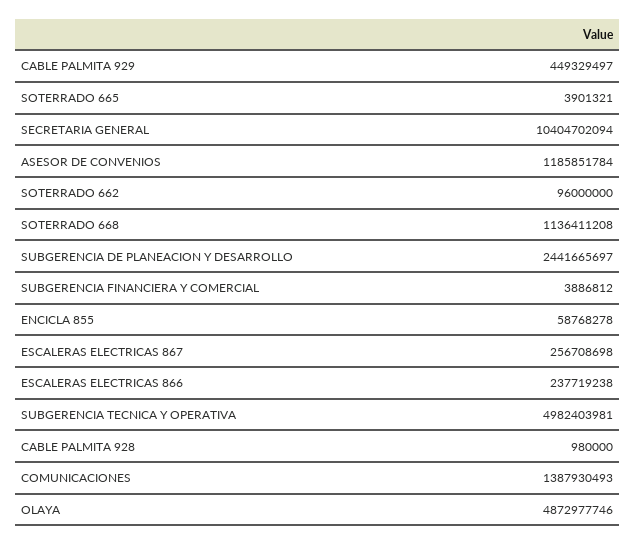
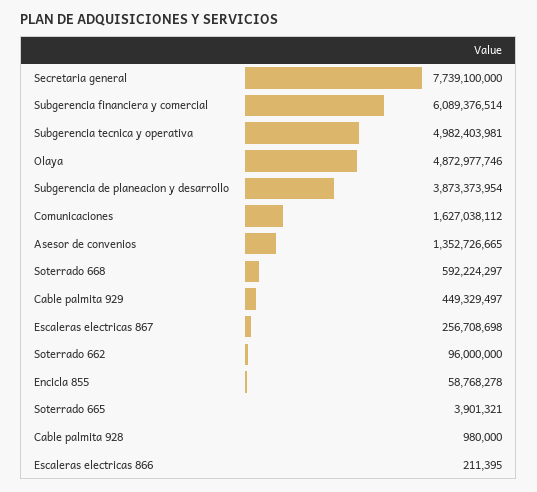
SECRETARIA GENERAL: 10404702094 -> 7739100000
ASESOR DE CONVENIOS: 1185851784 -> 1352726665
SOTERRADO 668: 1136411208 -> 592224297
SUBGERENCIA DE PLANEACION Y DESARROLLO: 2441665697 -> 3873373954
SUBGERENCIA FINANCIERA Y COMERCIAL: 3886812 -> 6089376514
ESCALERAS ELECTRICAS 866: 237719238 -> 211395
COMUNICACIONES: 1387930493 -> 1627038112

